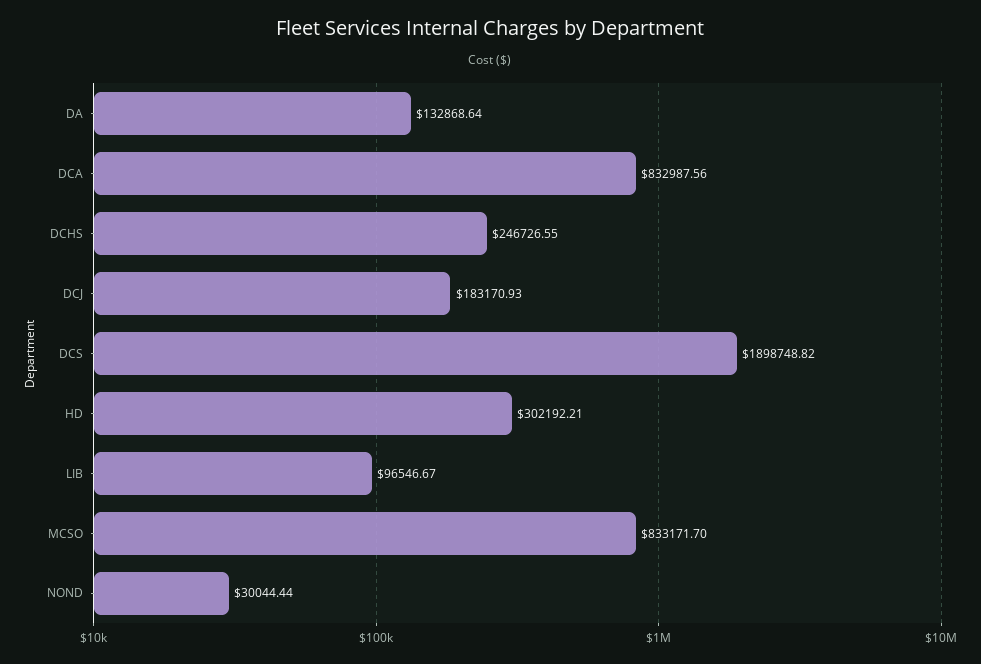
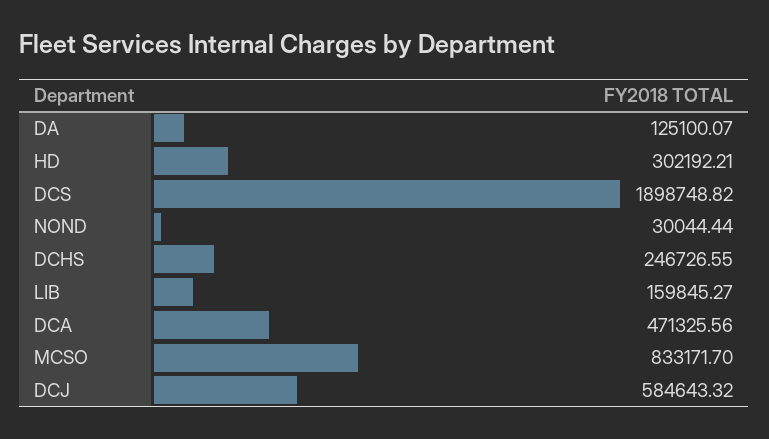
DA: 132868.64 -> 125100.07
DCA: 832987.56 -> 471325.56
DCJ: 183170.93 -> 584643.32
LIB: 96546.67 -> 159845.27

